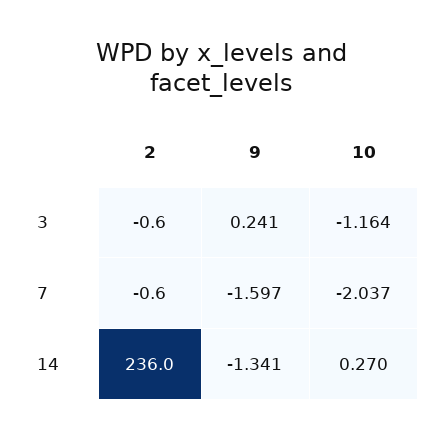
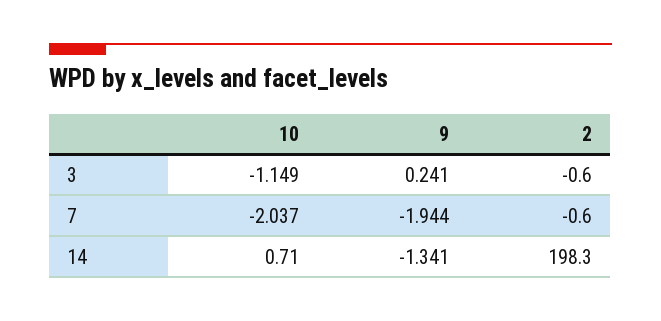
10, 3: -1.164 -> -1.149
9, 7: -1.597 -> -1.944
2, 14: 236 -> 198.3
10, 14: 0.27 -> 0.71

